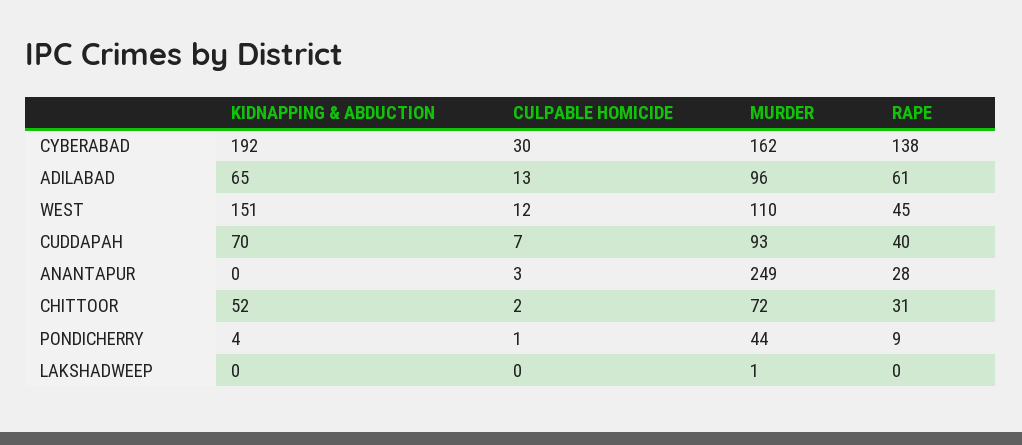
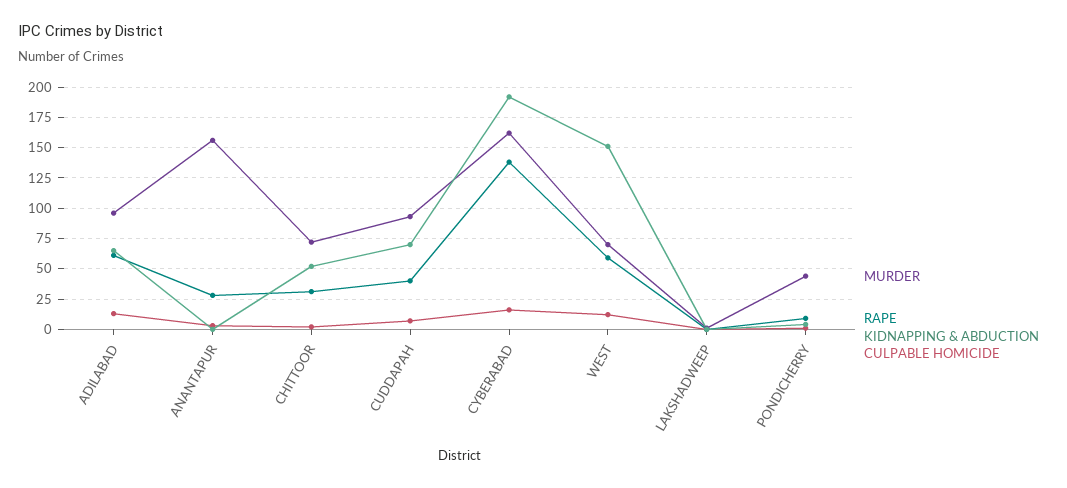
CULPABLE HOMICIDE, CYBERABAD: 30 -> 15
MURDER, WEST: 110 -> 70
RAPE, WEST: 45 -> 60
MURDER, ANANTAPUR: 249 -> 155

